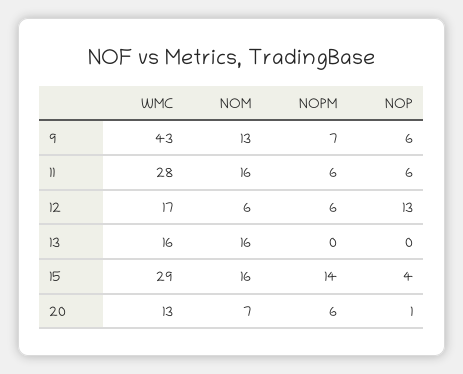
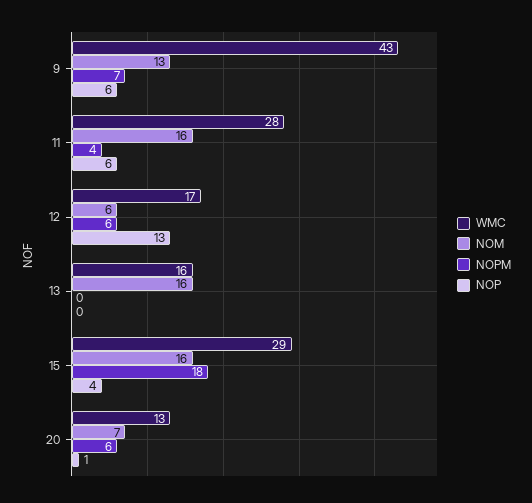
NOPM, 11: 6 -> 4
NOPM, 15: 14 -> 18

